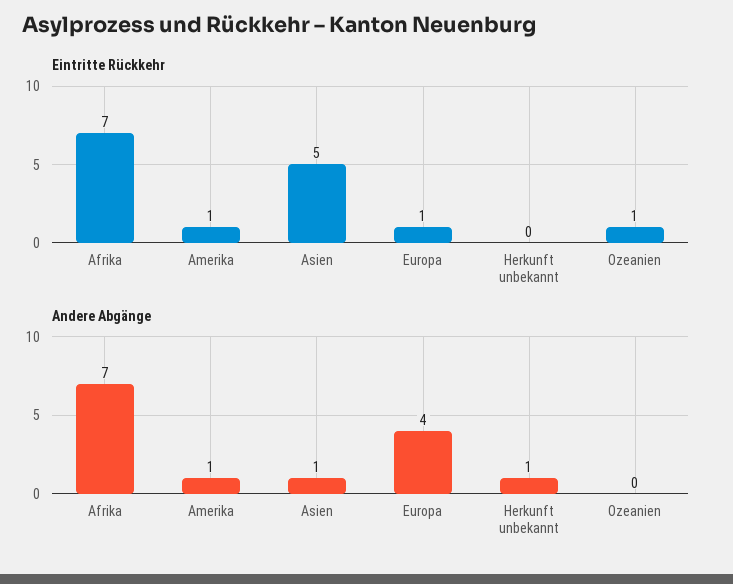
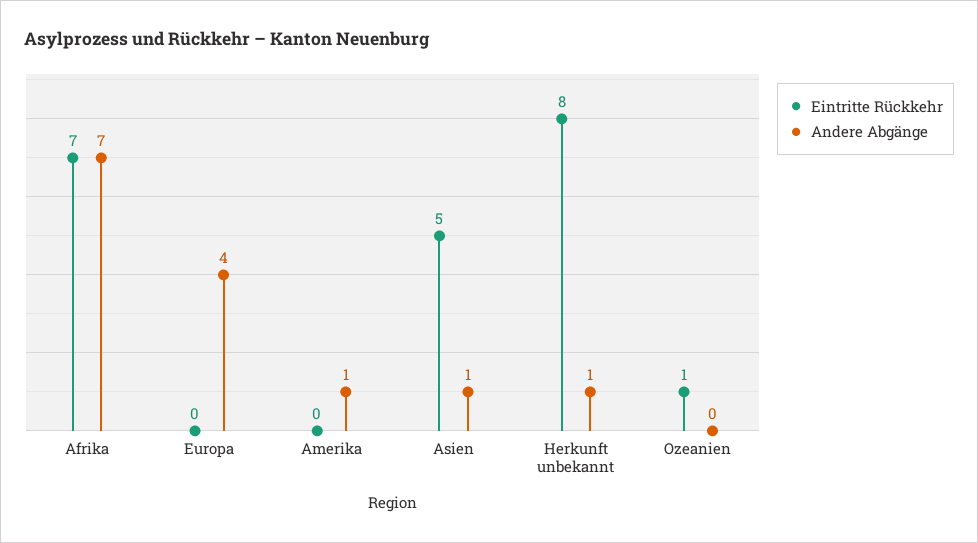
Eintritte Rückkehr, Amerika: 1 -> 0
Eintritte Rückkehr, Europa: 1 -> 0
Eintritte Rückkehr, Herkunft unbekannt: 0 -> 8

